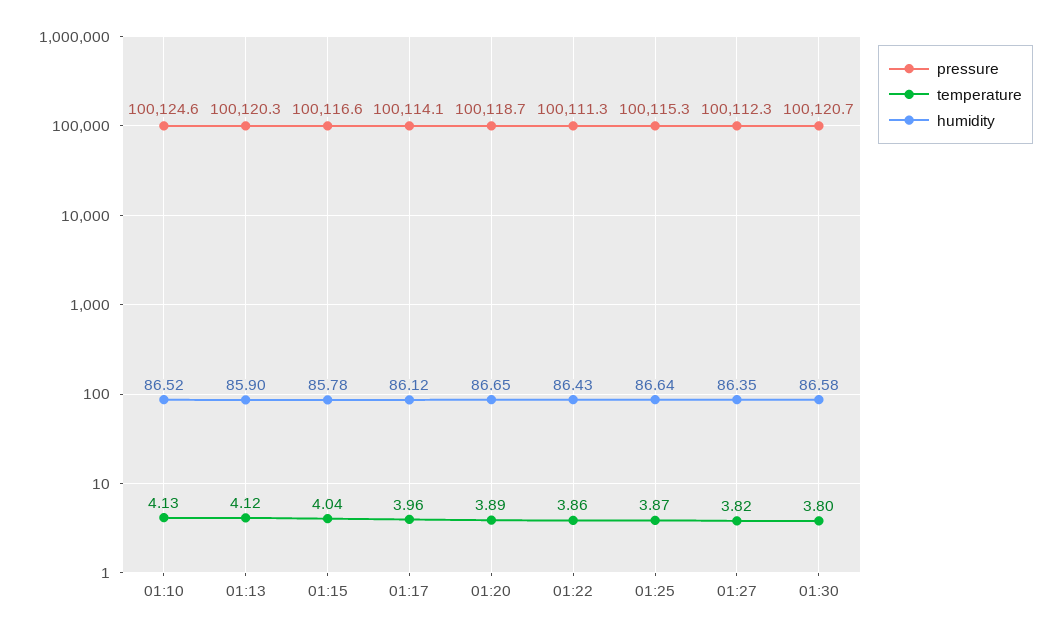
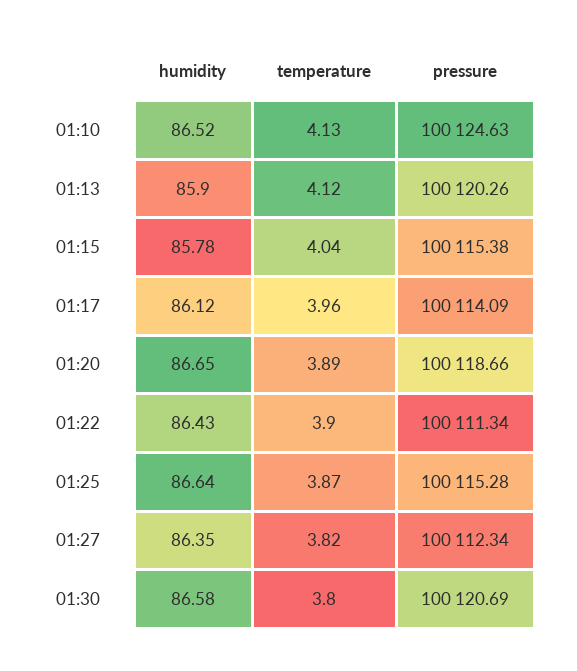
pressure, 01:15: 100116.6 -> 100115.38
temperature, 01:22: 3.86 -> 3.9

